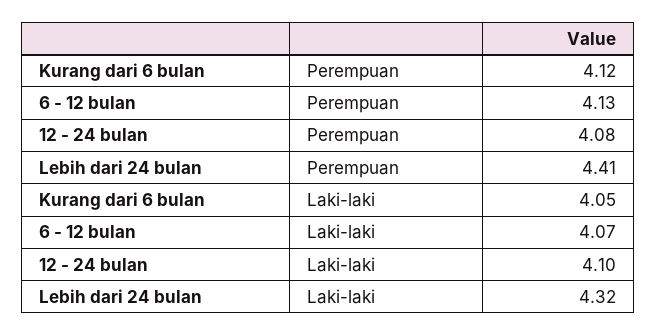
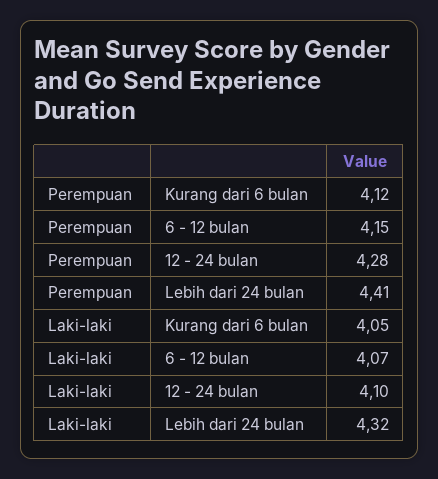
6 - 12 bulan, Perempuan: 4.13 -> 4.15
12 - 24 bulan, Perempuan: 4.08 -> 4.28

